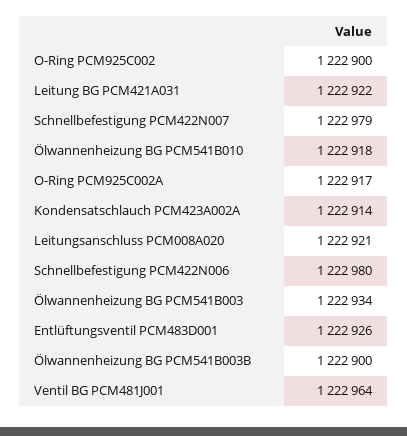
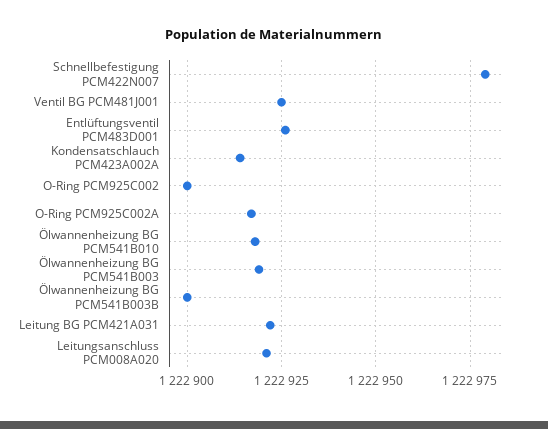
Schnellbefestigung PCM422N006: 1222980 -> none
Ölwannenheizung BG PCM541B003: 1222934 -> 1222920
Ventil BG PCM481J001: 1222964 -> 1222925

